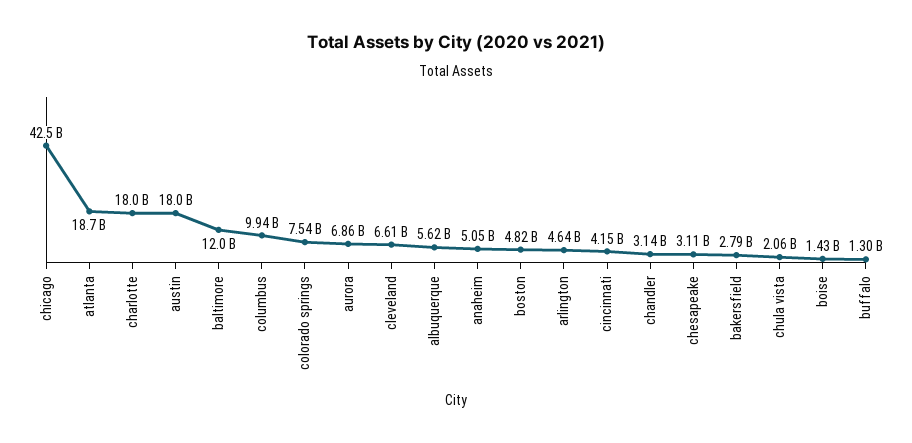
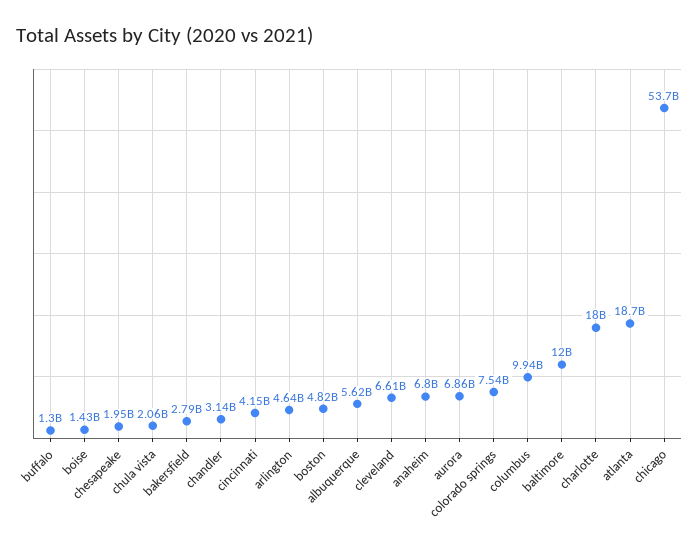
chicago: 42500000000 -> 53700000000
austin: 18000000000 -> none
anaheim: 5050000000 -> 6800000000
chesapeake: 3110000000 -> 1950000000

